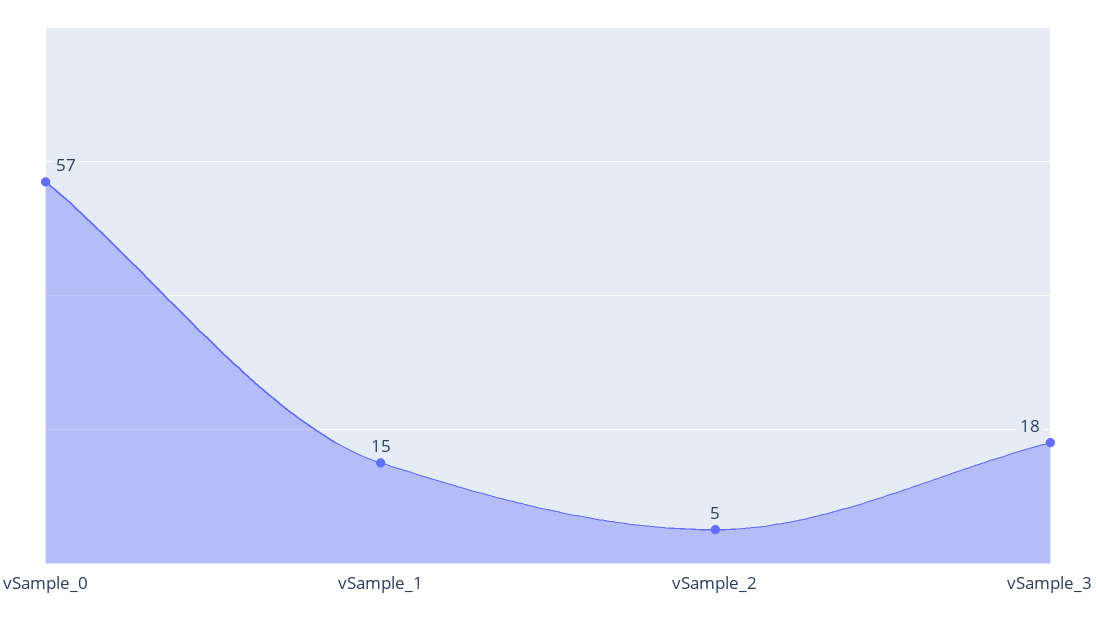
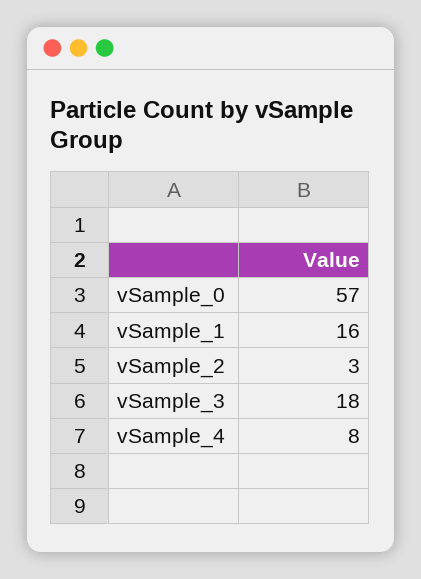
vSample_1: 15 -> 16
vSample_2: 5 -> 3
vSample_4: none -> 8

